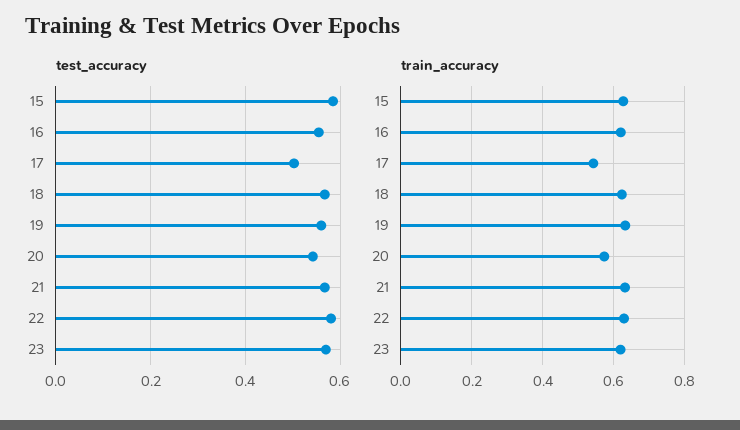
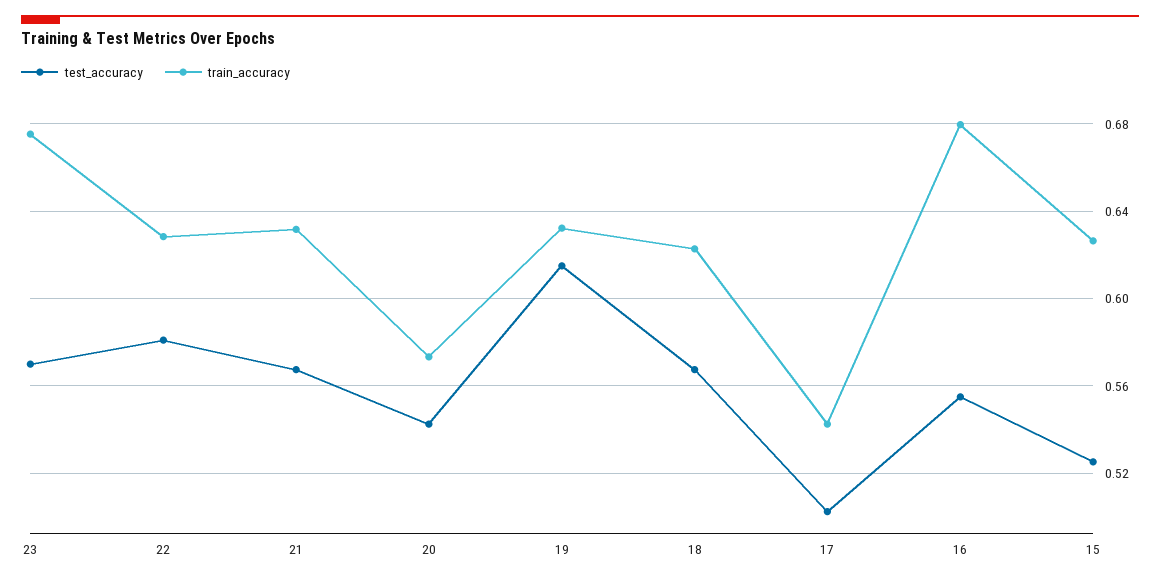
test_accuracy, 15: 0.58 -> 0.525
test_accuracy, 19: 0.56 -> 0.615
train_accuracy, 16: 0.62 -> 0.68
train_accuracy, 23: 0.62 -> 0.675

